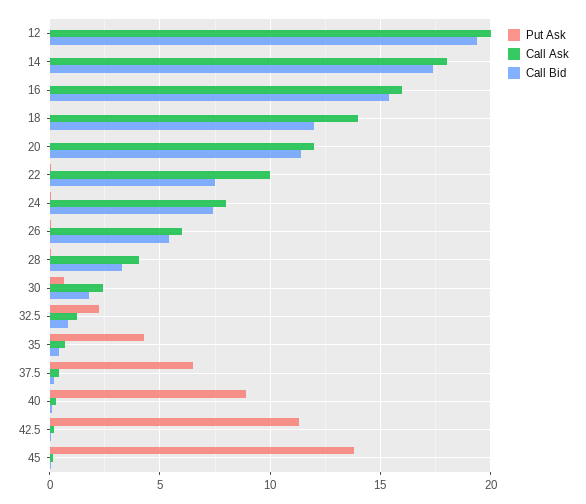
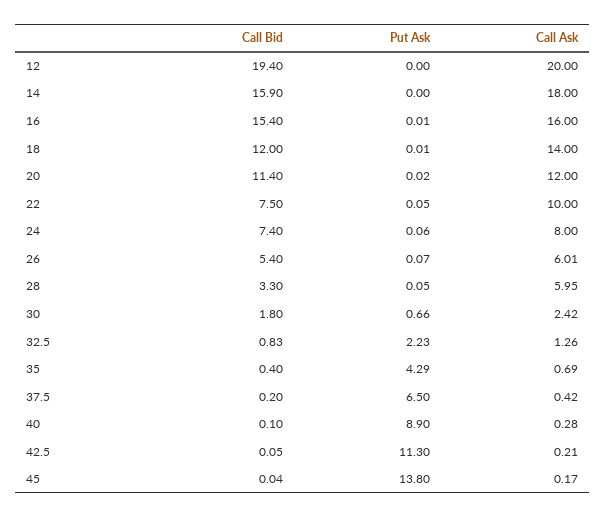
Call Bid, 14: 17.5 -> 15.9
Call Ask, 28: 4 -> 5.95

